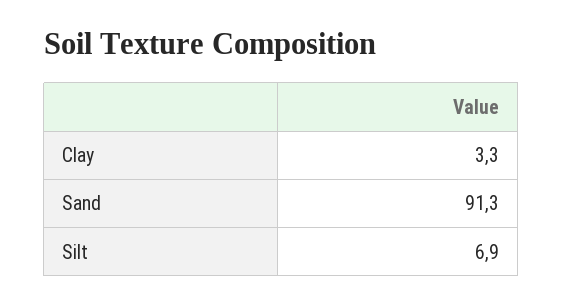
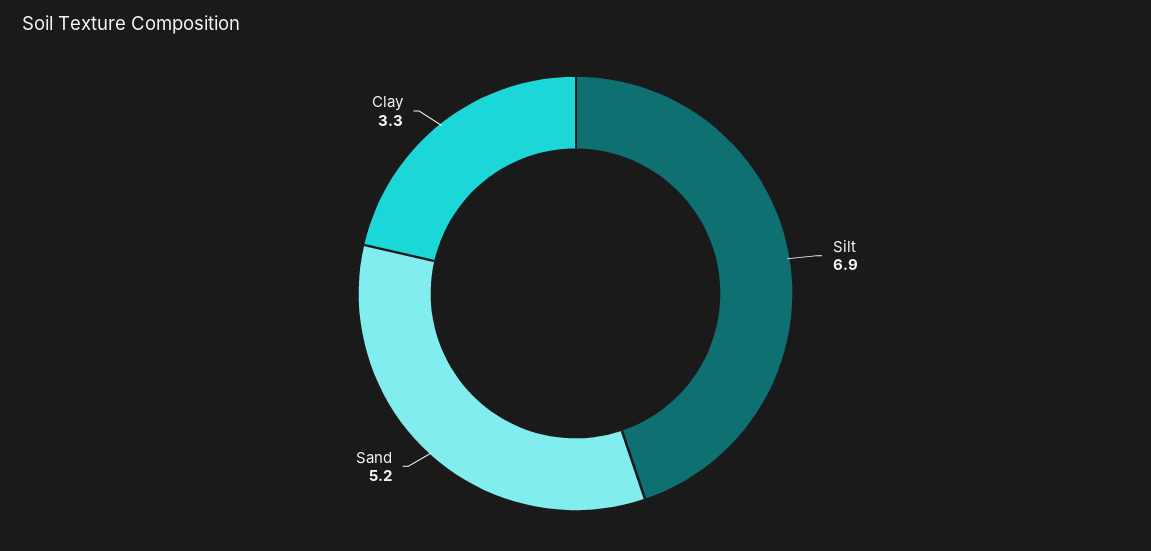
Sand: 91.3 -> 5.2

